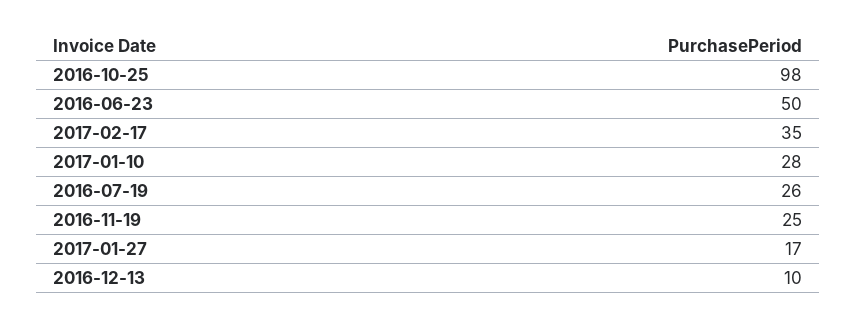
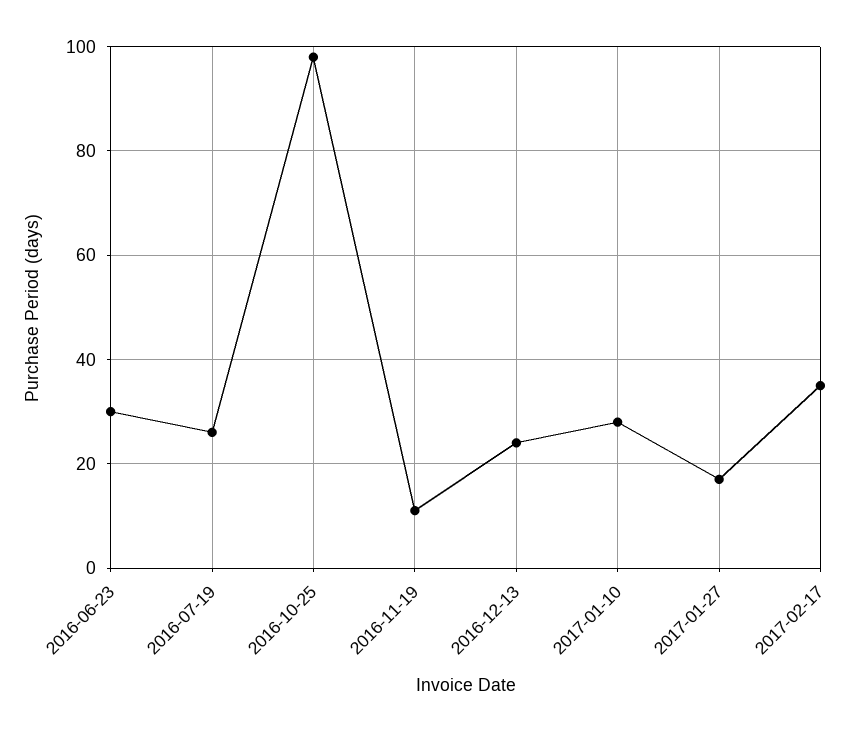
2016-06-23: 50 -> 30
2016-11-19: 25 -> 10
2016-12-13: 10 -> 25

